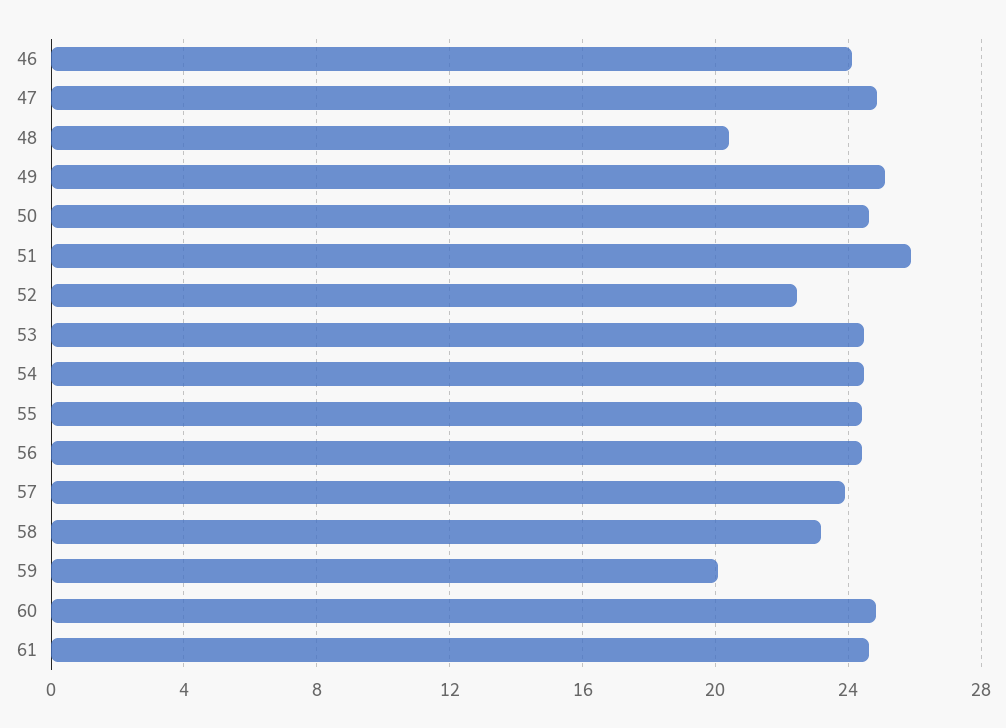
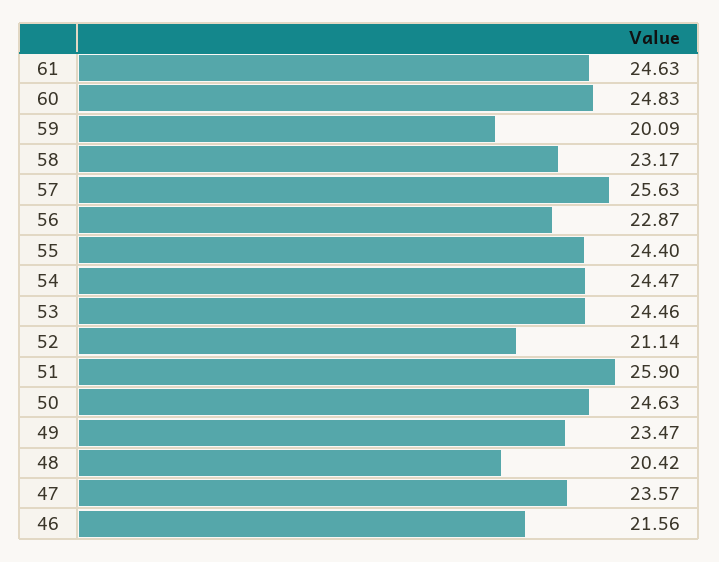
46: 24 -> 21.56
47: 25 -> 23.57
49: 25 -> 23.47
52: 22.5 -> 21.14
56: 24.5 -> 22.87
57: 24 -> 25.63

